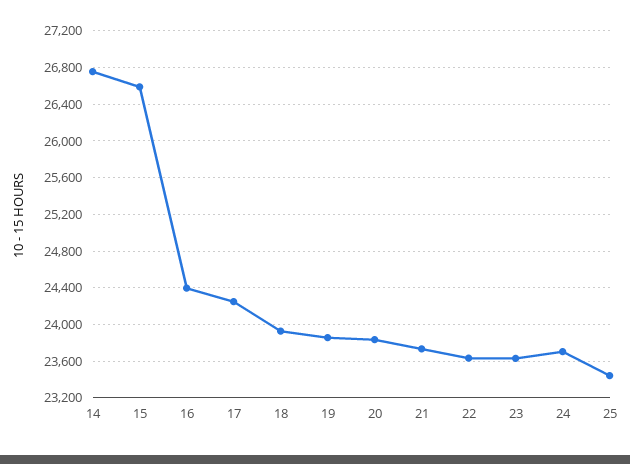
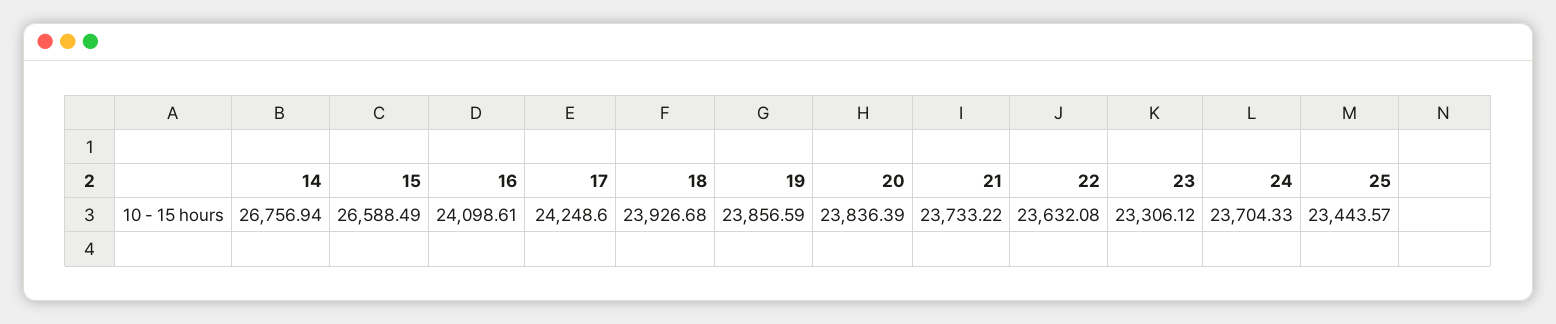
16: 24400 -> 24098.61
23: 23600 -> 23306.12

